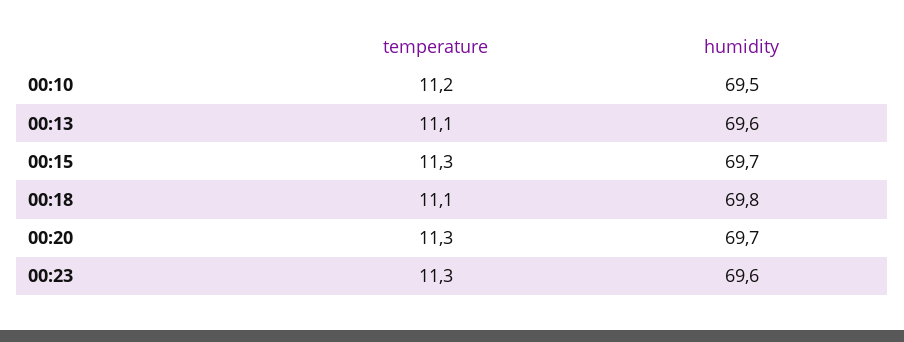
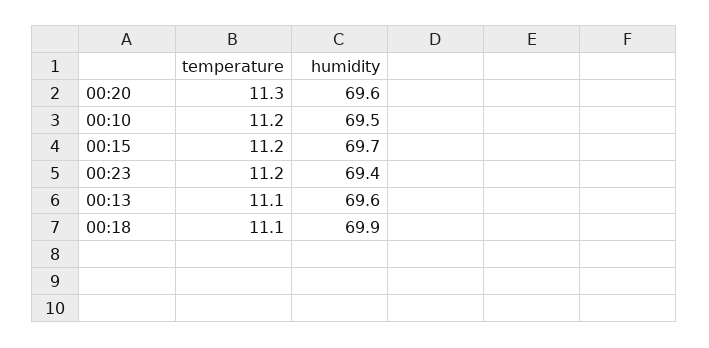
temperature, 00:15: 11.3 -> 11.2
humidity, 00:18: 69.8 -> 69.9
humidity, 00:20: 69.7 -> 69.6
temperature, 00:23: 11.3 -> 11.2
humidity, 00:23: 69.6 -> 69.4

